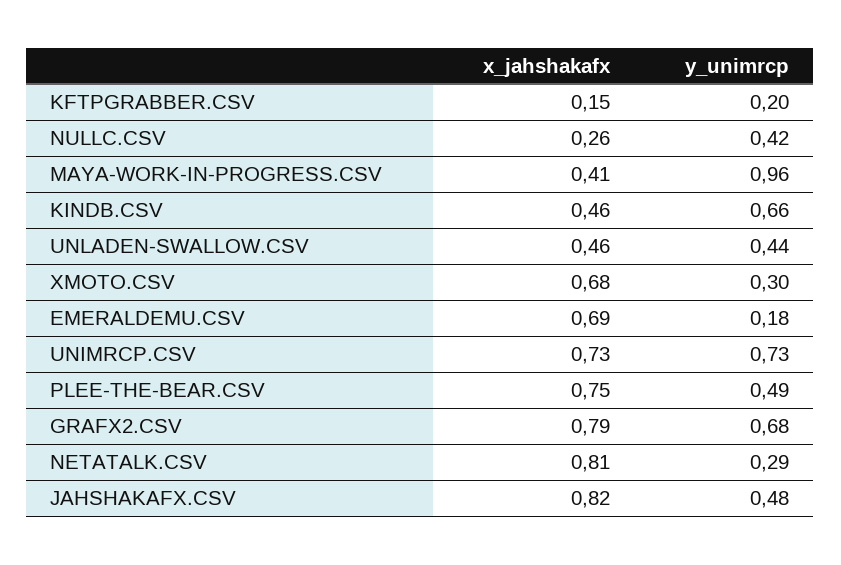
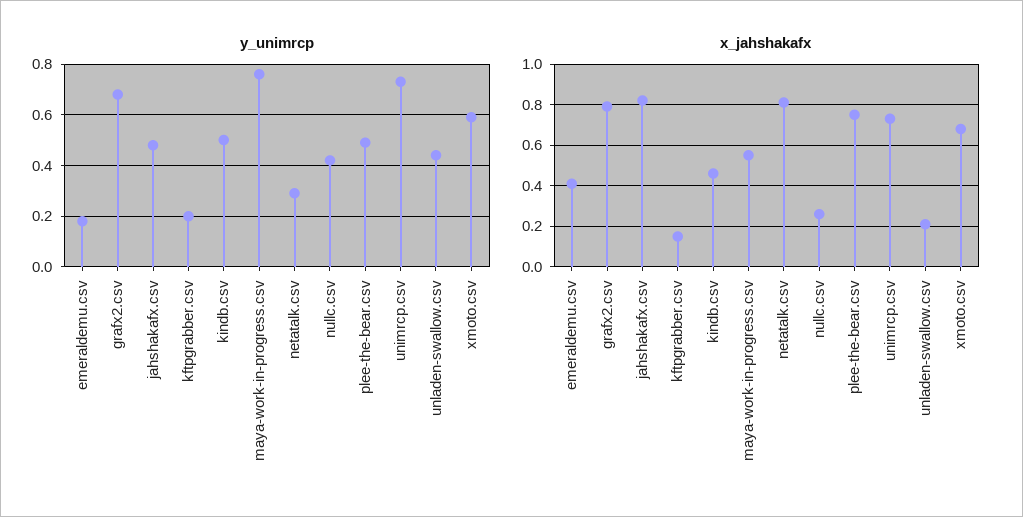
x_jahshakafx, MAYA-WORK-IN-PROGRESS.CSV: 0.41 -> 0.55
y_unimrcp, MAYA-WORK-IN-PROGRESS.CSV: 0.96 -> 0.75
y_unimrcp, KINDB.CSV: 0.66 -> 0.5
x_jahshakafx, UNLADEN-SWALLOW.CSV: 0.46 -> 0.2
y_unimrcp, XMOTO.CSV: 0.3 -> 0.6
x_jahshakafx, EMERALDEMU.CSV: 0.69 -> 0.4

